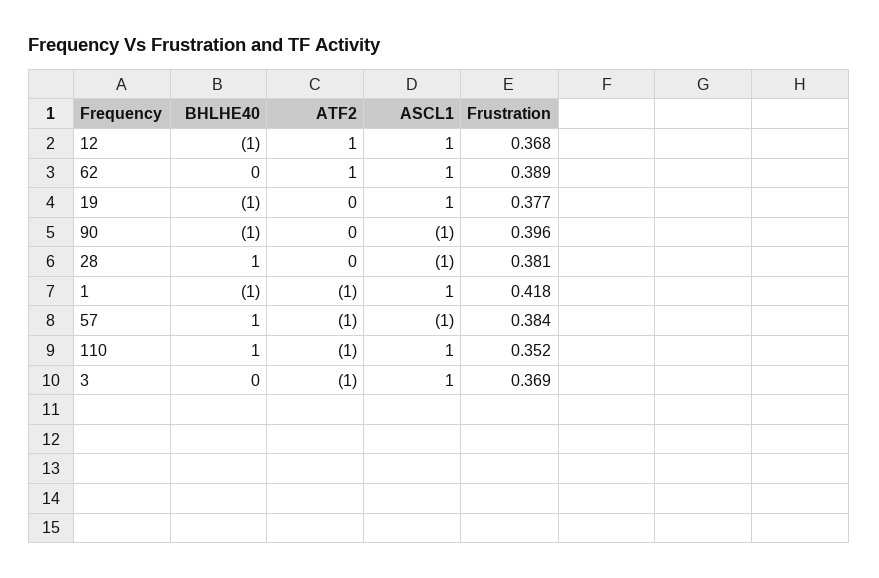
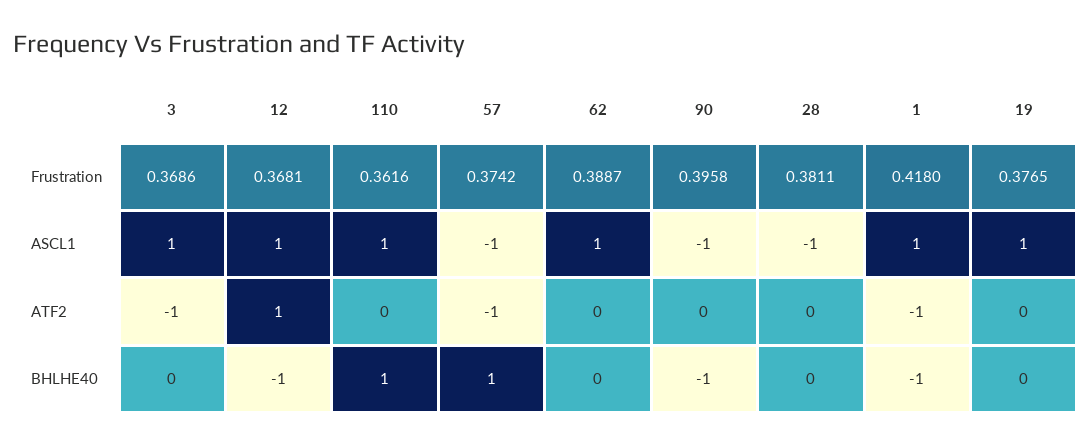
ATF2, 62: 1 -> 0
BHLHE40, 19: -1 -> 0
BHLHE40, 28: 1 -> 0
Frustration, 57: 0.384 -> 0.3742
ATF2, 110: -1 -> 0
Frustration, 110: 0.352 -> 0.3616

